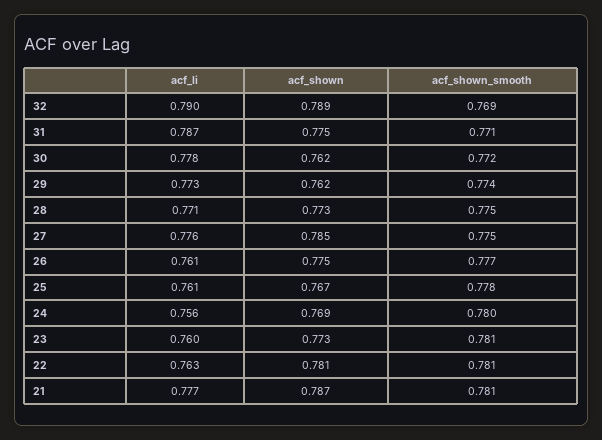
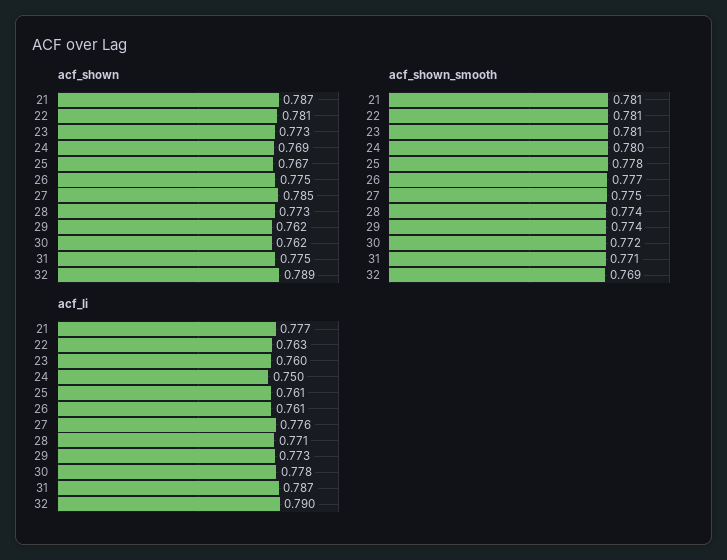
acf_shown_smooth, 28: 0.775 -> 0.774
acf_li, 24: 0.756 -> 0.75

